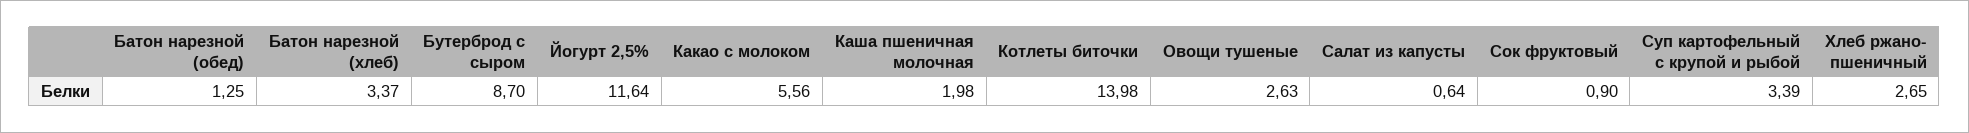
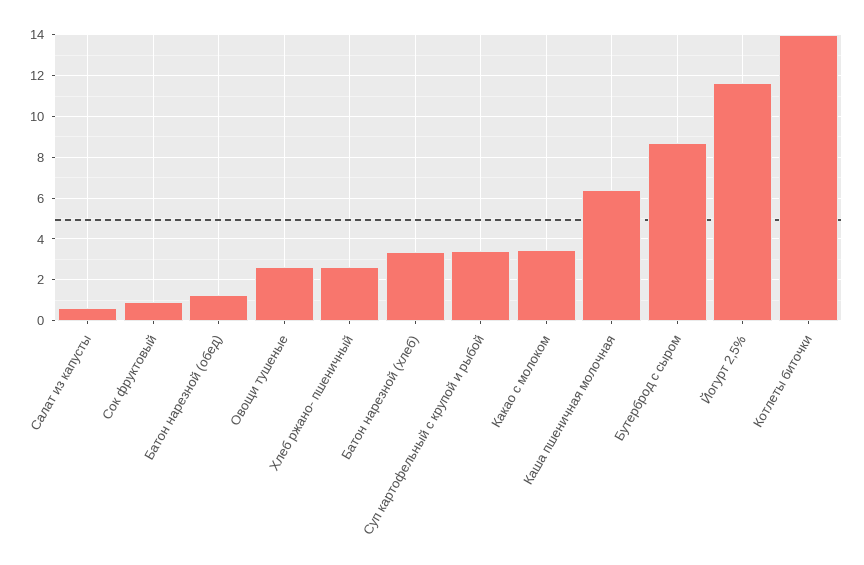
Какао с молоком: 5.56 -> 3.5
Каша пшеничная молочная: 1.98 -> 6.5

